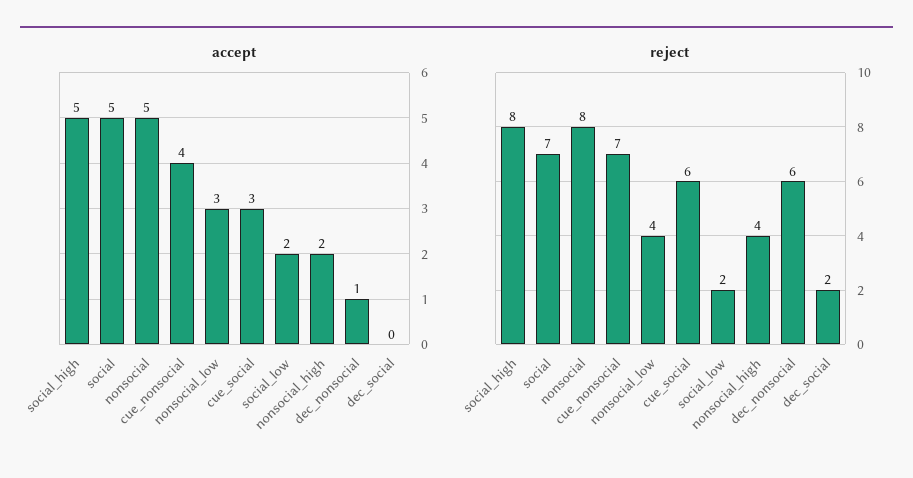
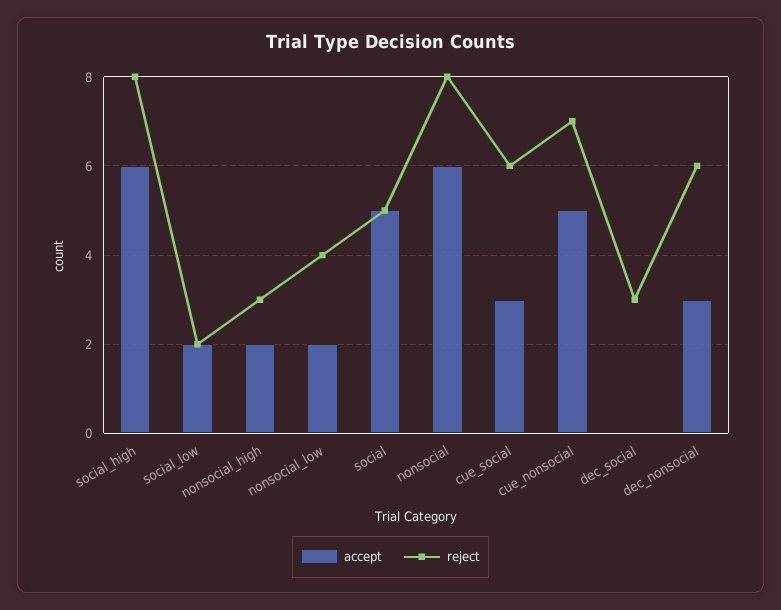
accept, social_high: 5 -> 6
accept, nonsocial: 5 -> 6
accept, cue_nonsocial: 4 -> 5
accept, nonsocial_low: 3 -> 2
accept, dec_nonsocial: 1 -> 3
reject, social: 7 -> 5
reject, nonsocial_high: 4 -> 3
reject, dec_social: 2 -> 3

